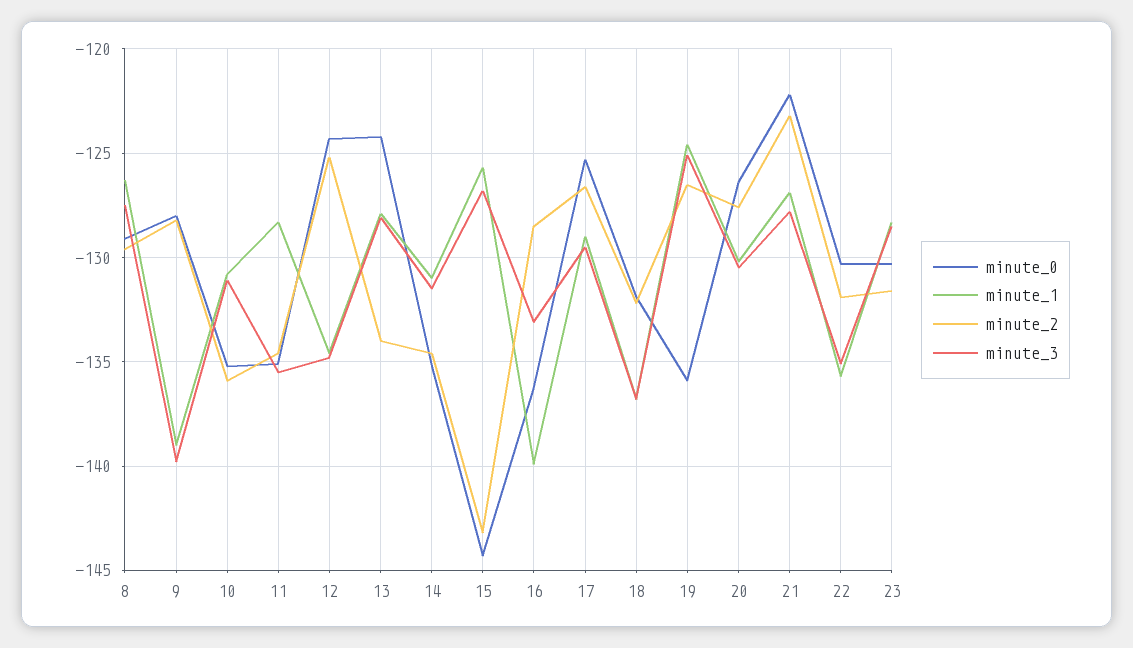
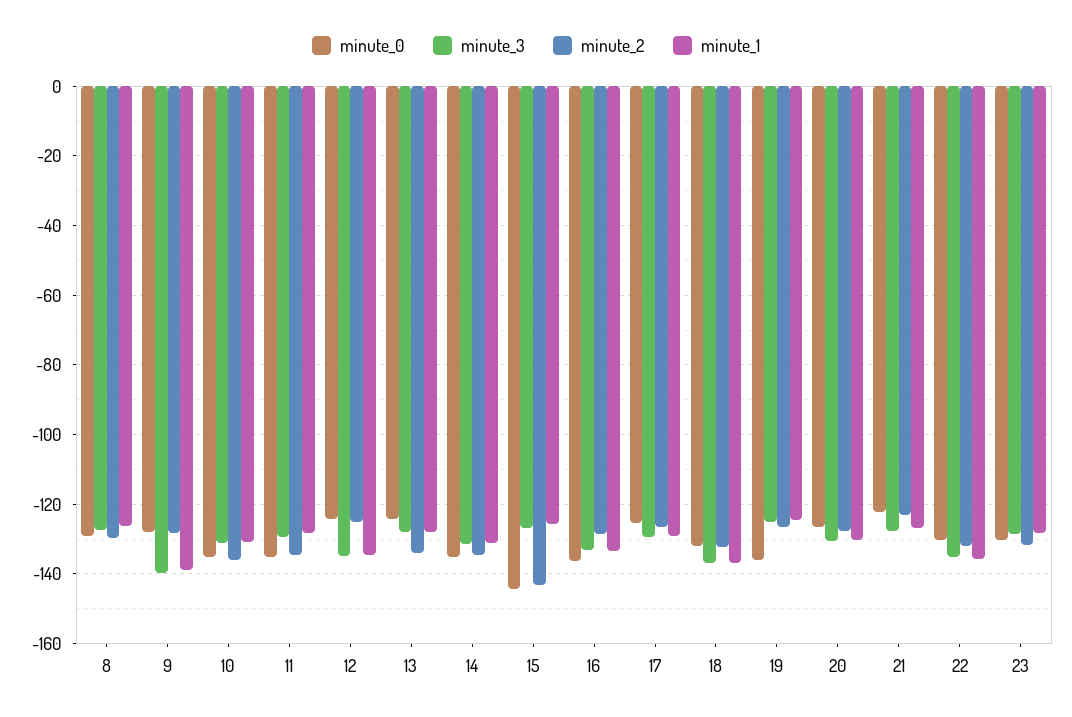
minute_3, 11: -135.5 -> -130
minute_1, 16: -140 -> -134

